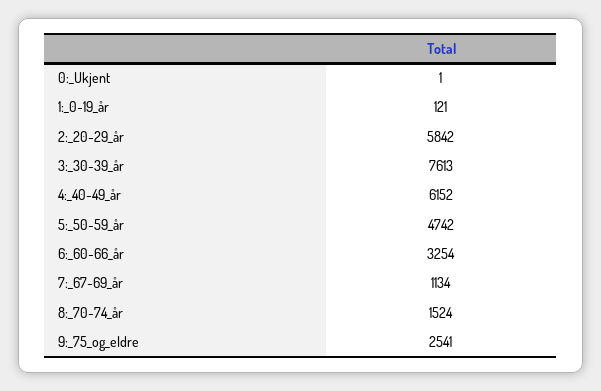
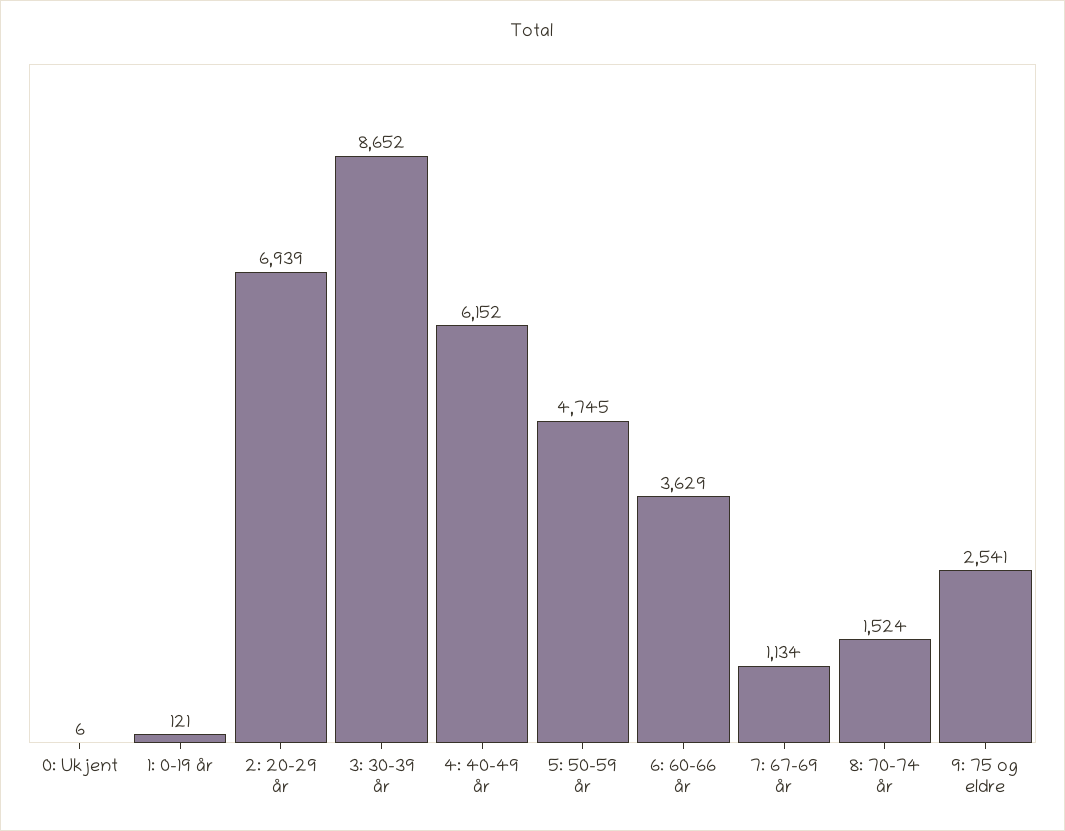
0:_Ukjent: 1 -> 6
2:_20-29_år: 5842 -> 6939
3:_30-39_år: 7613 -> 8652
5:_50-59_år: 4742 -> 4745
6:_60-66_år: 3254 -> 3629

